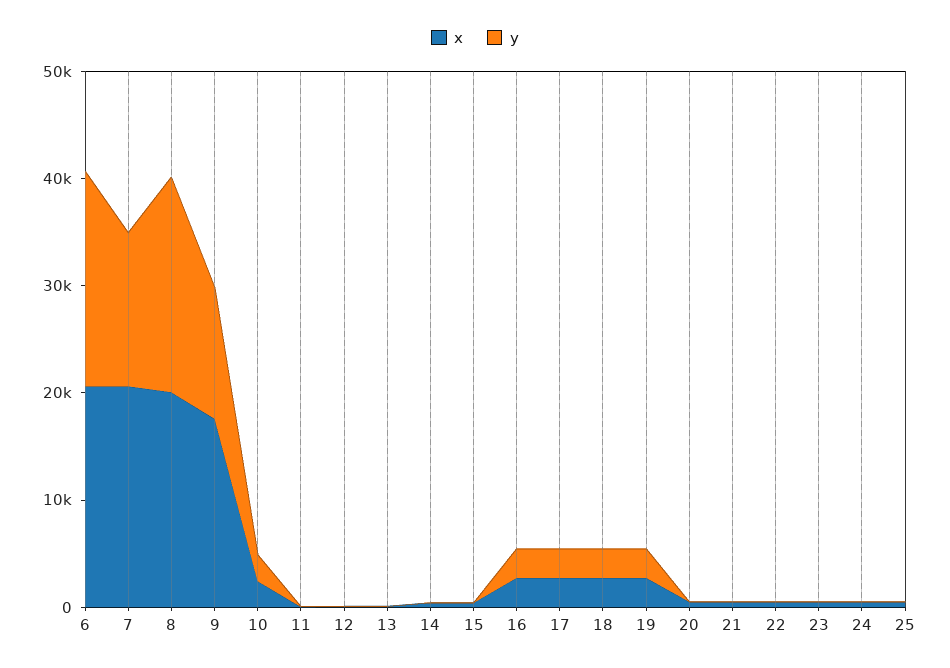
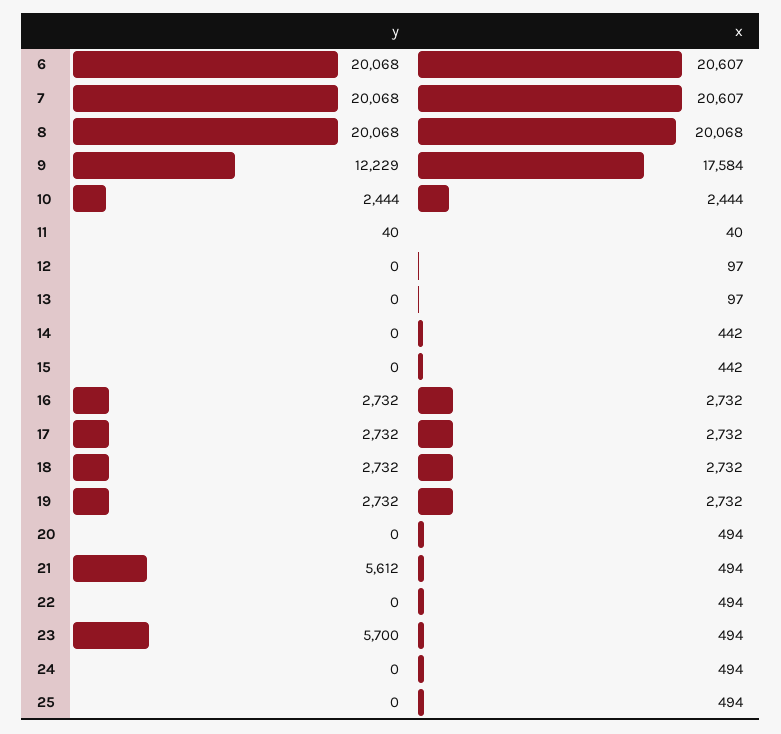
y, 7: 14000 -> 20068
y, 21: 0 -> 5612
y, 23: 0 -> 5700

